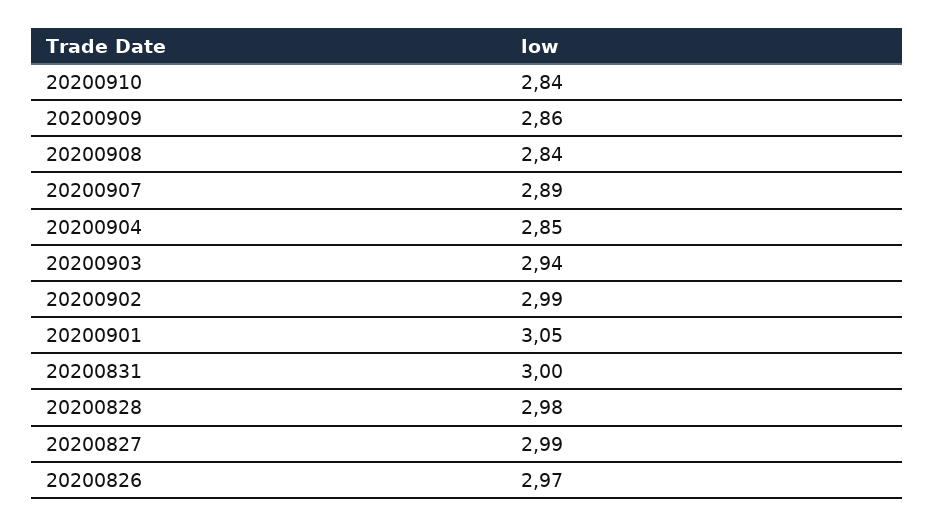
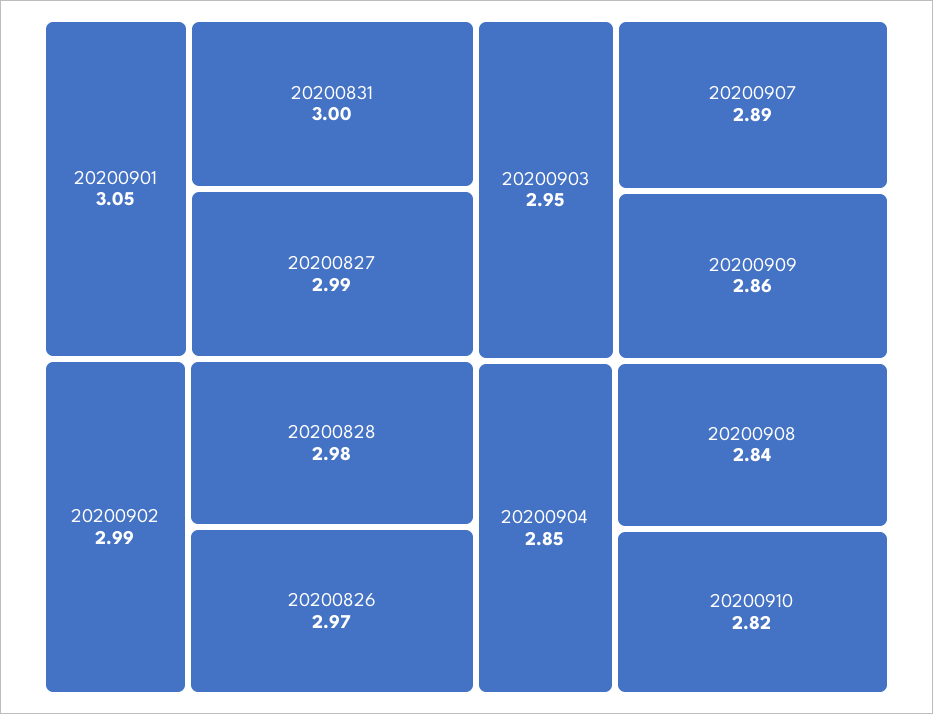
20200910: 2.84 -> 2.82
20200903: 2.94 -> 2.95

